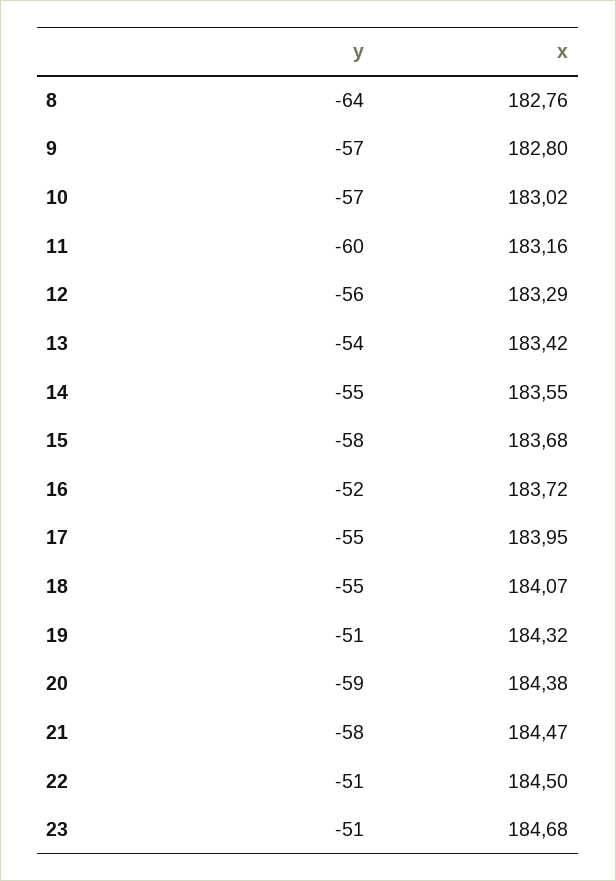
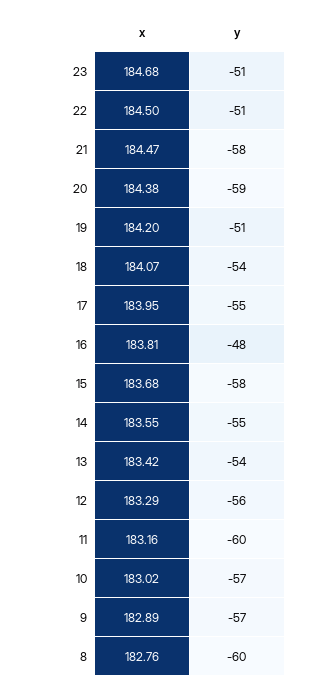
y, 8: -64 -> -60
x, 9: 182.8 -> 182.89
y, 16: -52 -> -48
x, 16: 183.72 -> 183.81
y, 18: -55 -> -54
x, 19: 184.32 -> 184.2

